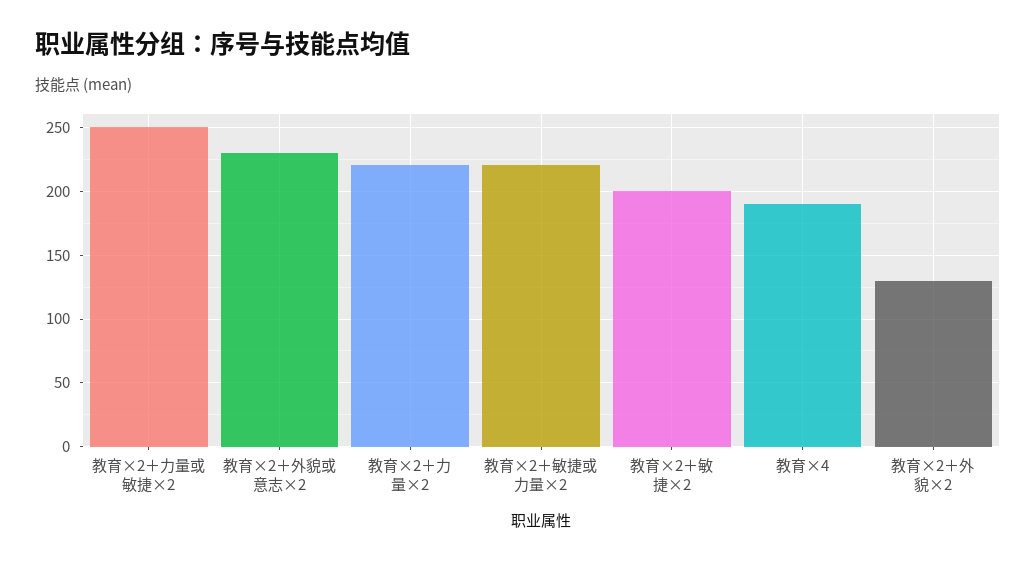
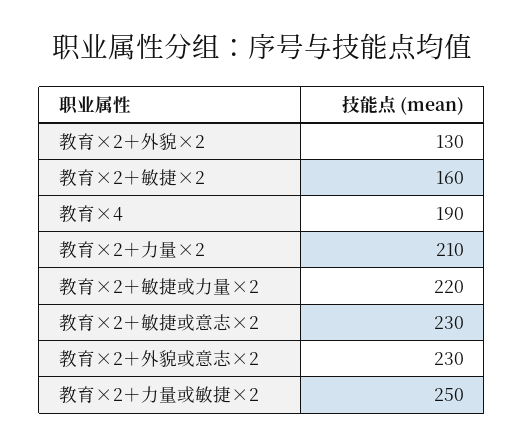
教育×2＋力量×2: 220 -> 210
教育×2＋敏捷×2: 200 -> 160
教育×2＋敏捷或意志×2: none -> 230

